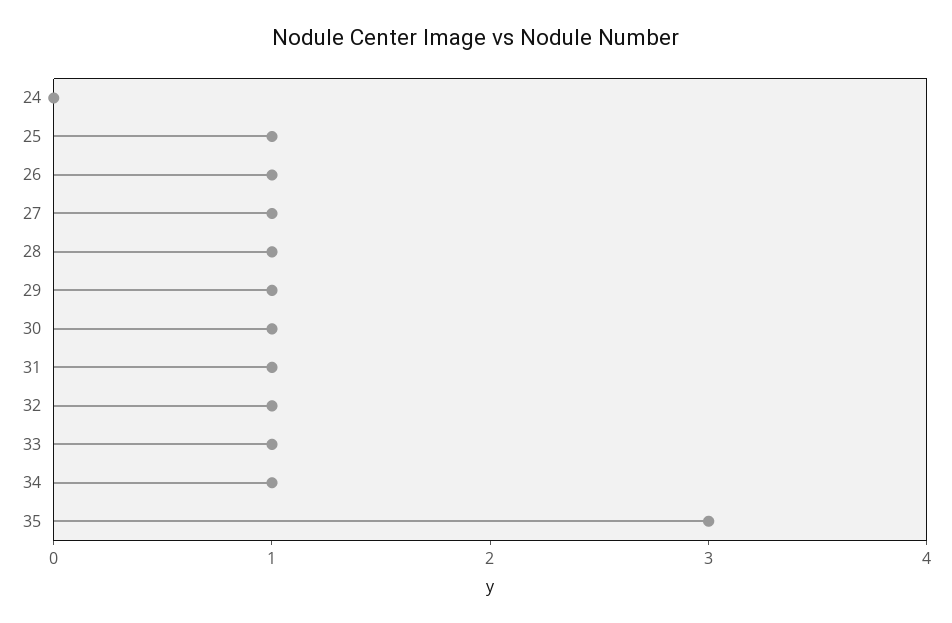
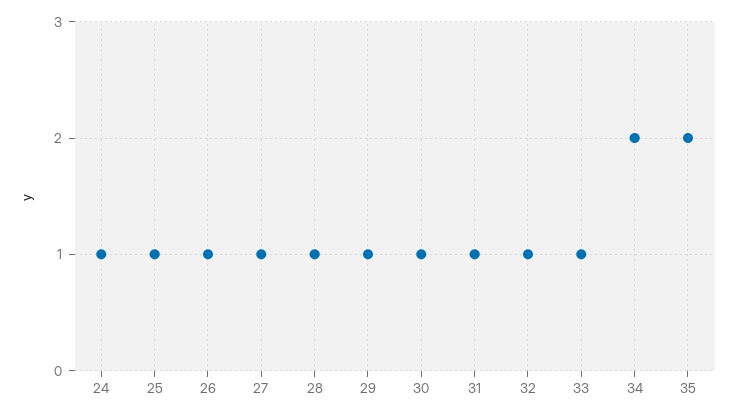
24: 0 -> 1
34: 1 -> 2
35: 3 -> 2

